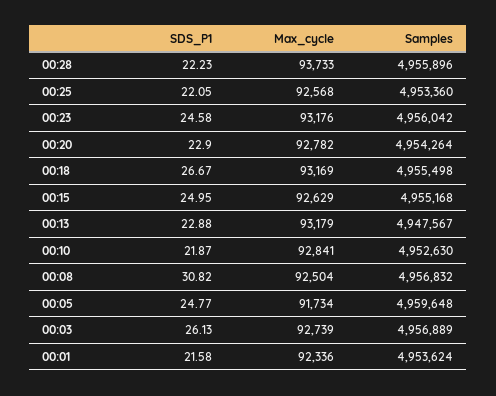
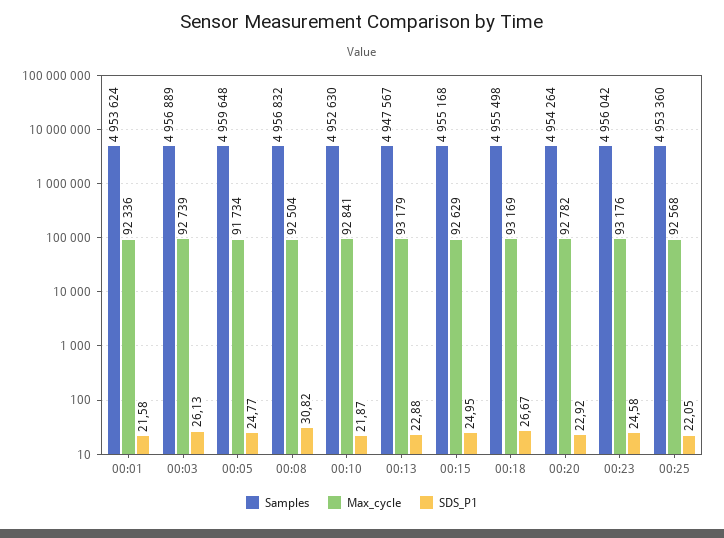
SDS_P1, 00:28: 22.23 -> none
Max_cycle, 00:28: 93733 -> none
Samples, 00:28: 4955896 -> none
SDS_P1, 00:20: 22.9 -> 22.92

